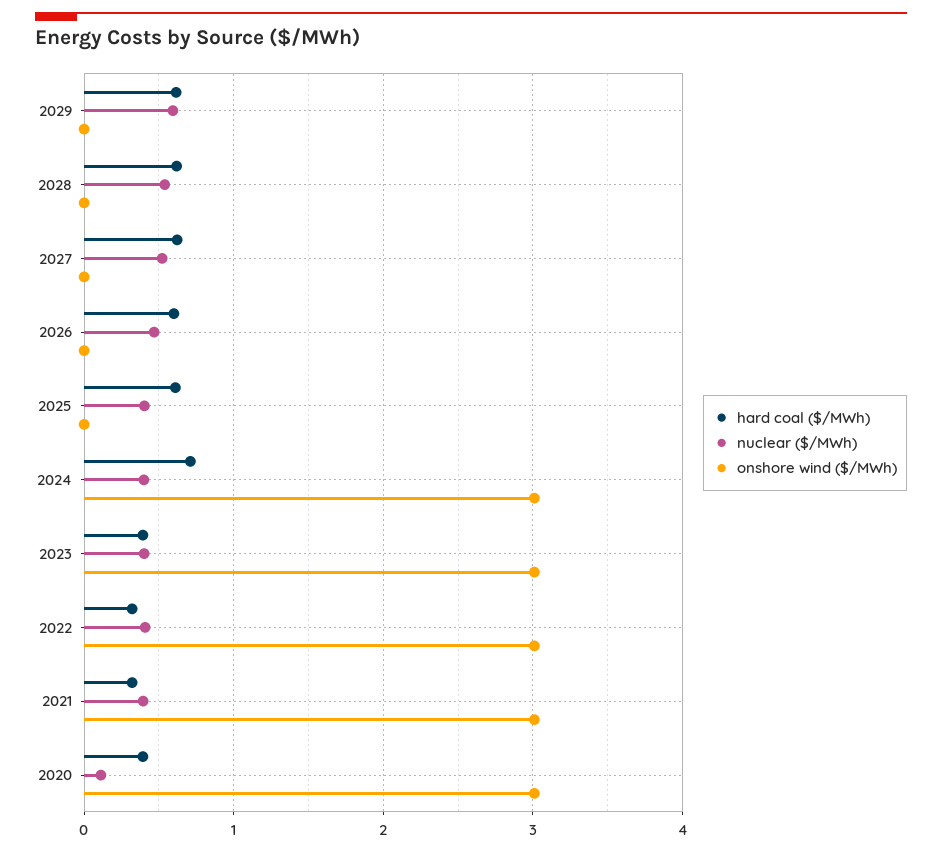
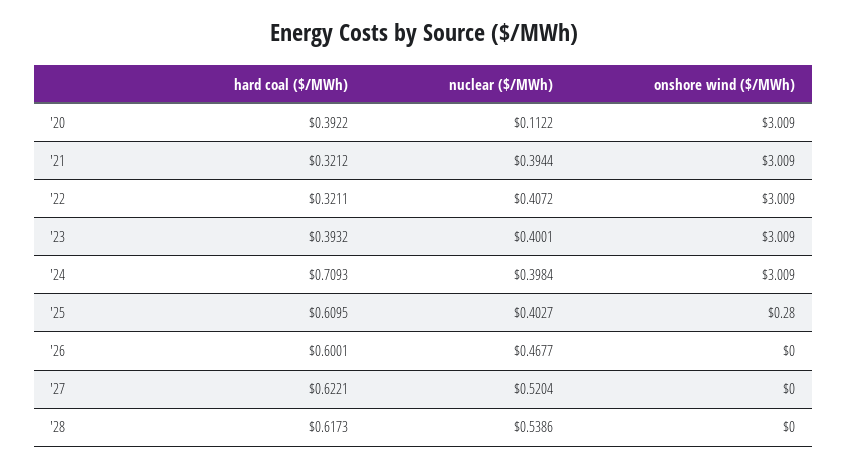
hard coal ($/MWh), 2029: 0.6 -> none
nuclear ($/MWh), 2029: 0.6 -> none
onshore wind ($/MWh), 2029: 0 -> none
onshore wind ($/MWh), 2025: 0 -> 0.28

